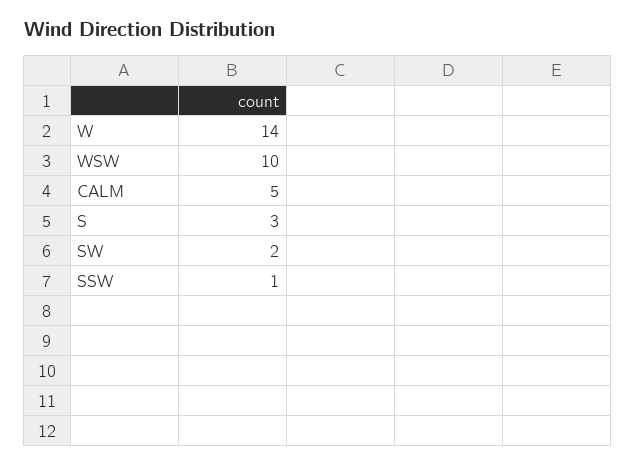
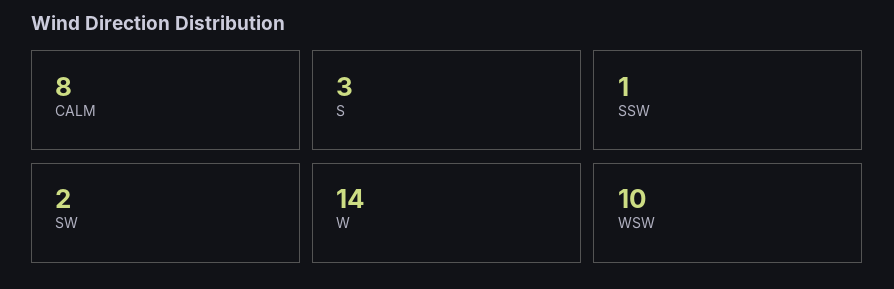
CALM: 5 -> 8

